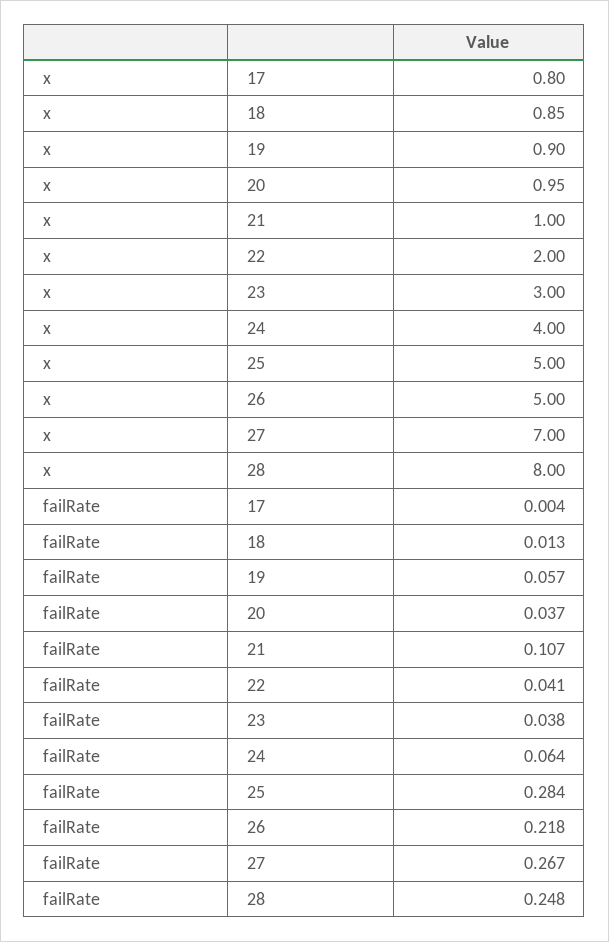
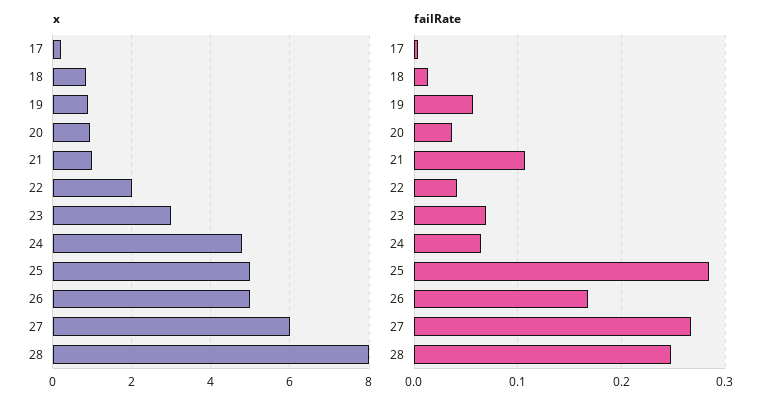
x, 17: 0.8 -> 0.2
x, 24: 4 -> 4.8
x, 27: 7 -> 6
failRate, 23: 0.038 -> 0.07
failRate, 26: 0.218 -> 0.17

